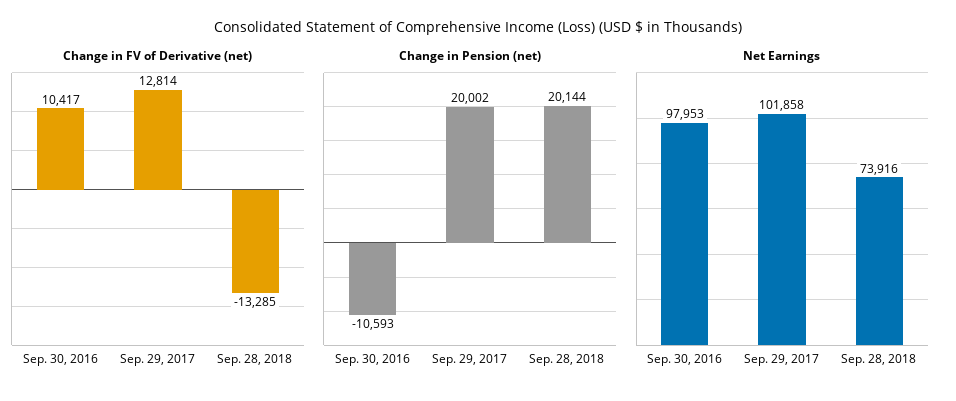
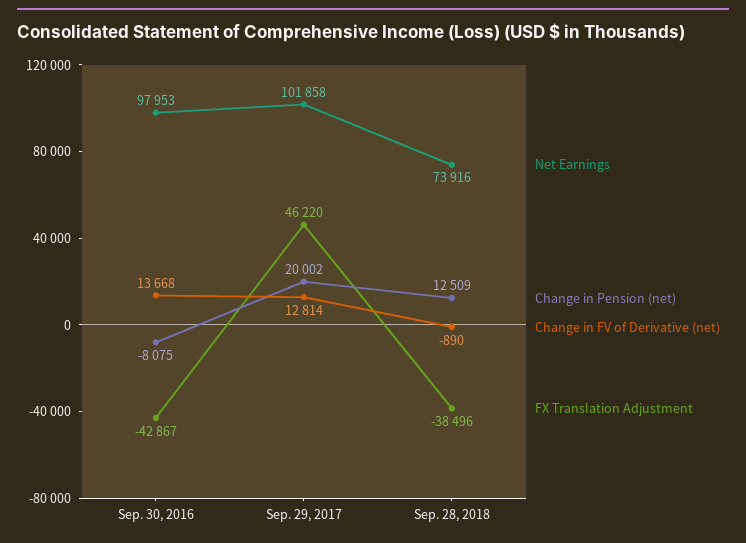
Change in FV of Derivative (net), Sep. 30, 2016: 10417 -> 13668
Change in FV of Derivative (net), Sep. 28, 2018: -13285 -> -890
Change in Pension (net), Sep. 30, 2016: -10593 -> -8075
Change in Pension (net), Sep. 28, 2018: 20144 -> 12509
FX Translation Adjustment, Sep. 30, 2016: none -> -42867
FX Translation Adjustment, Sep. 29, 2017: none -> 46220
FX Translation Adjustment, Sep. 28, 2018: none -> -38496

